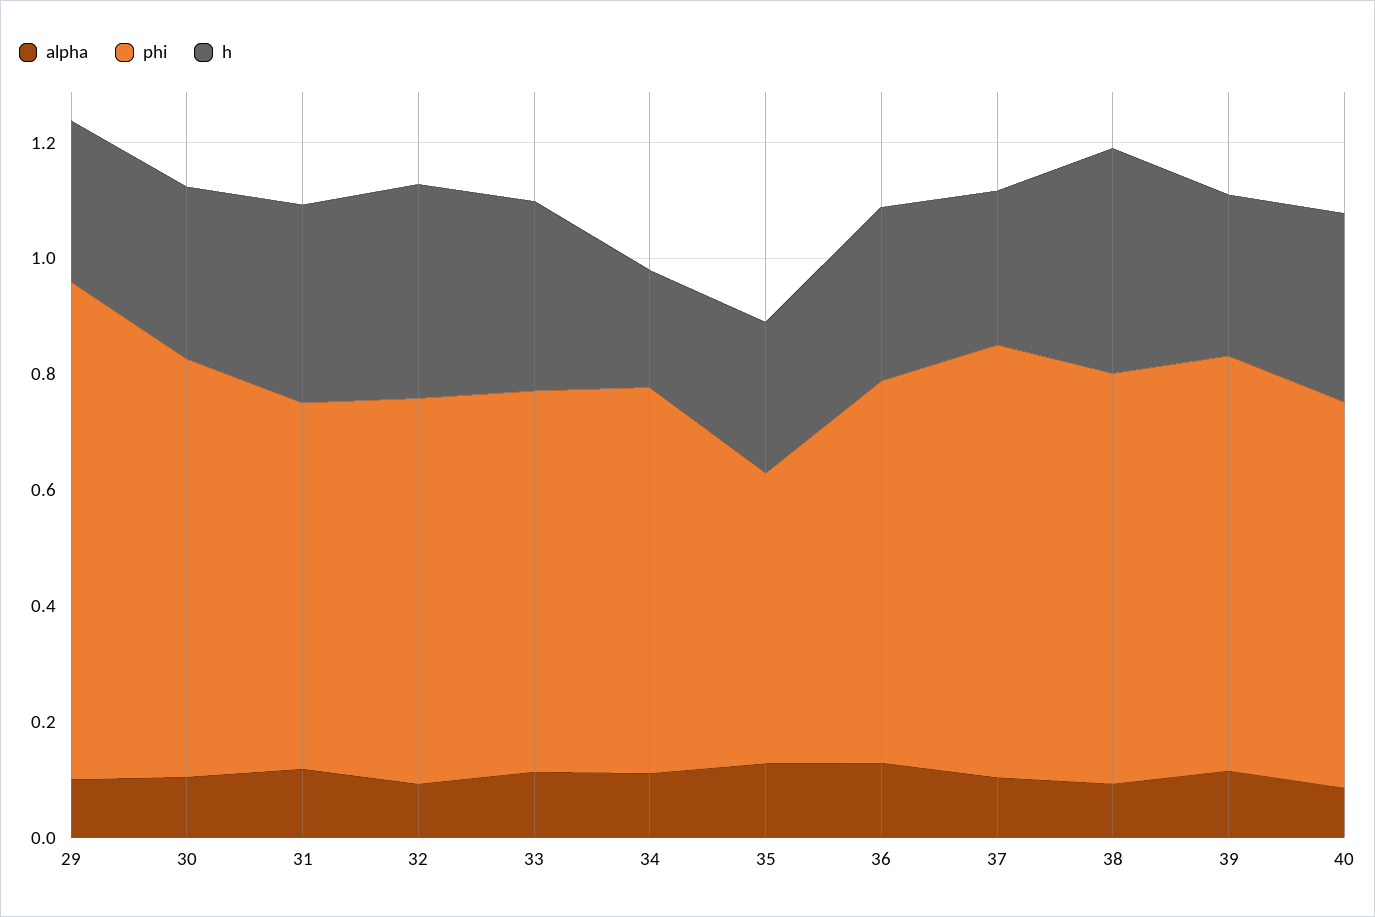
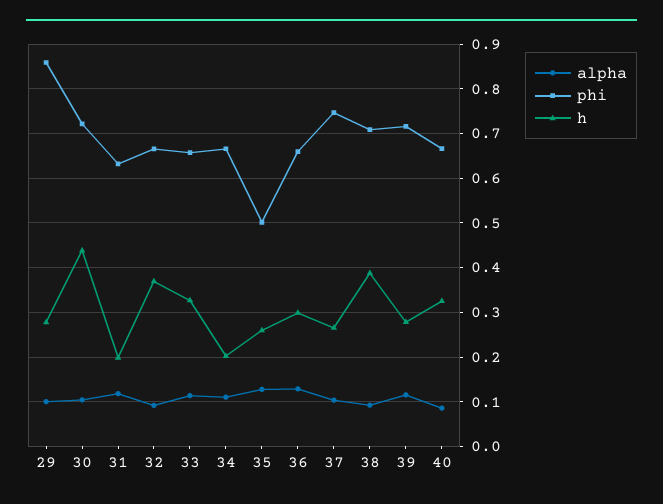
h, 30: 0.3 -> 0.44
h, 31: 0.35 -> 0.2

